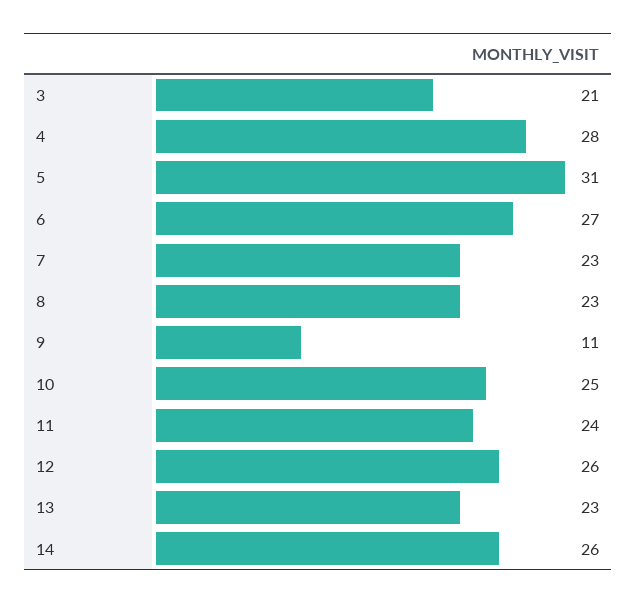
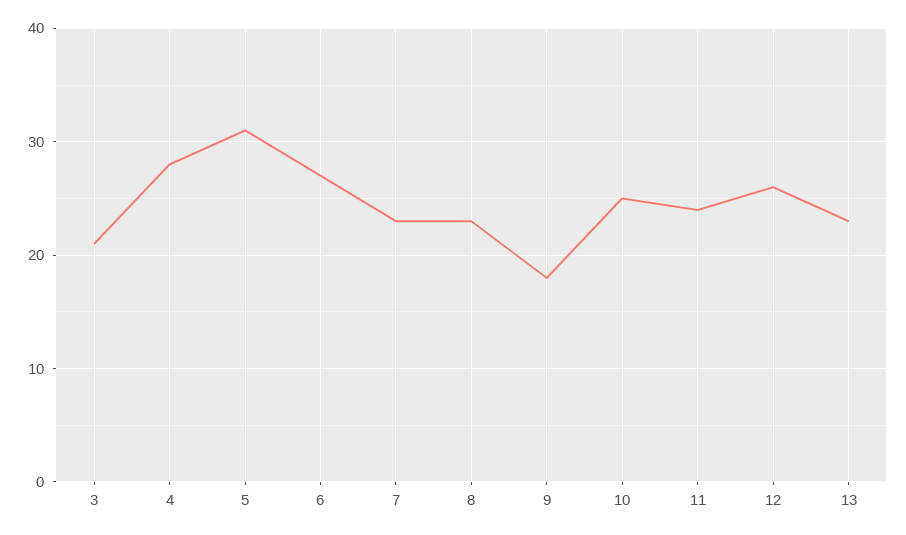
9: 11 -> 18
14: 26 -> none

